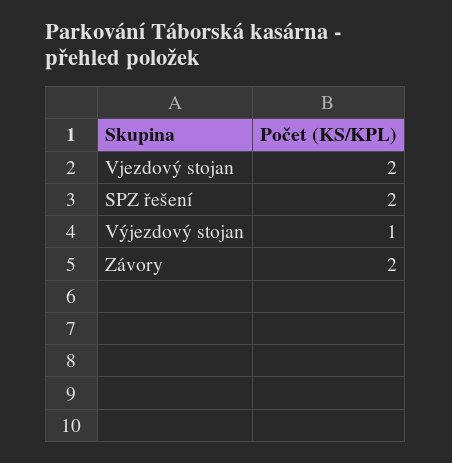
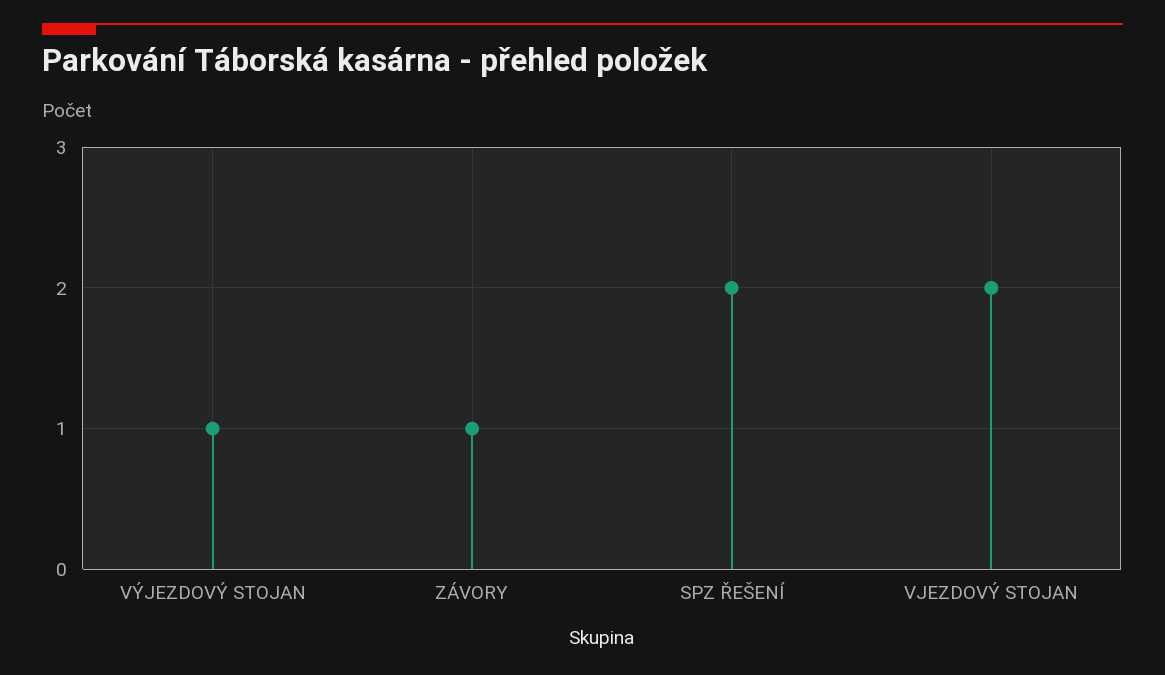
Závory: 2 -> 1

